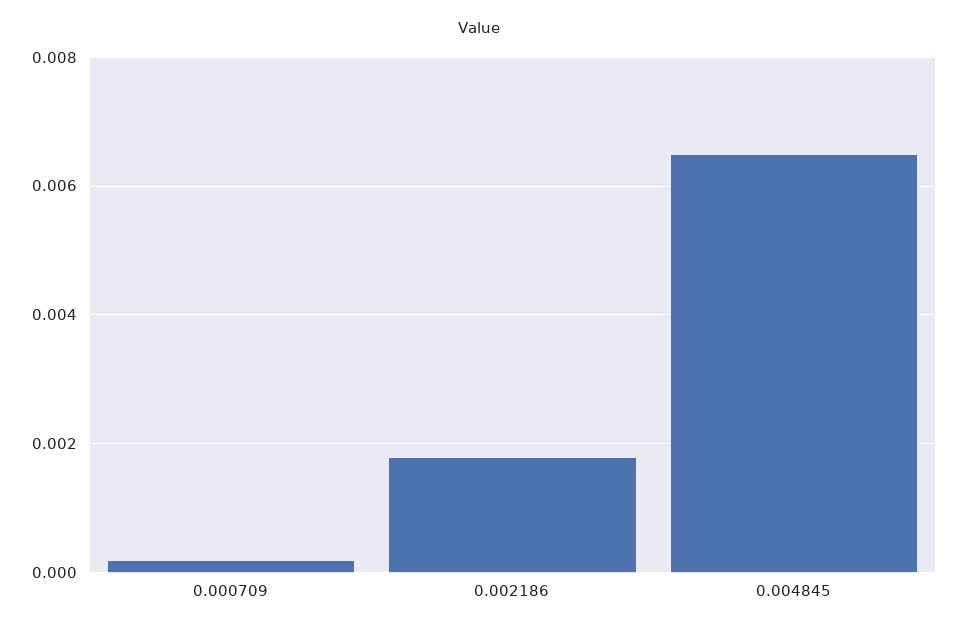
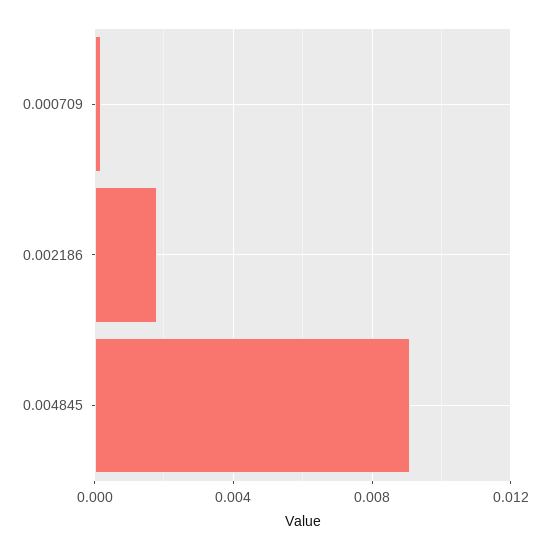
0.004845: 0.0065 -> 0.009

